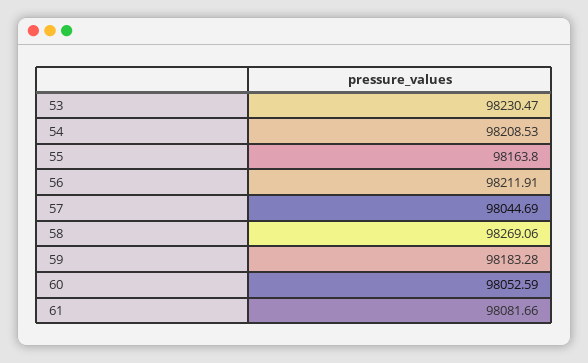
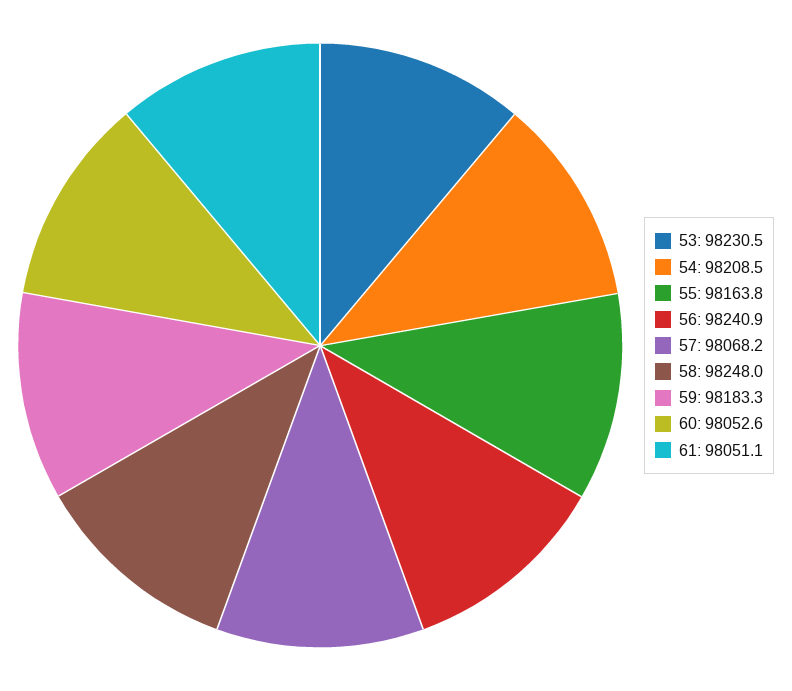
56: 98211.91 -> 98240.9
57: 98044.69 -> 98068.2
58: 98269.06 -> 98248
61: 98081.66 -> 98051.1

